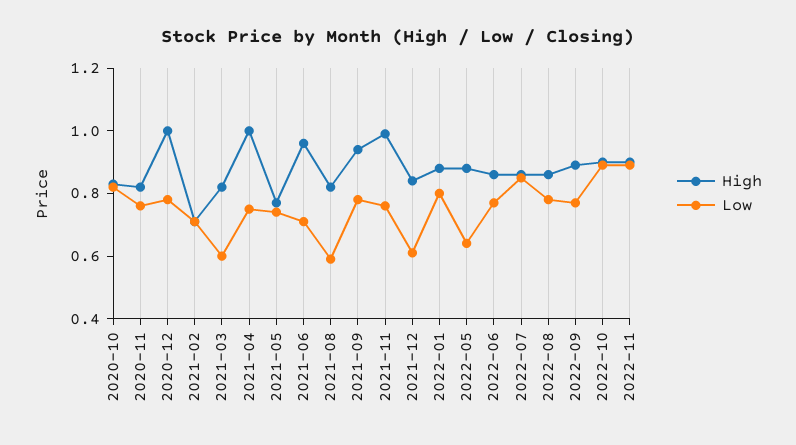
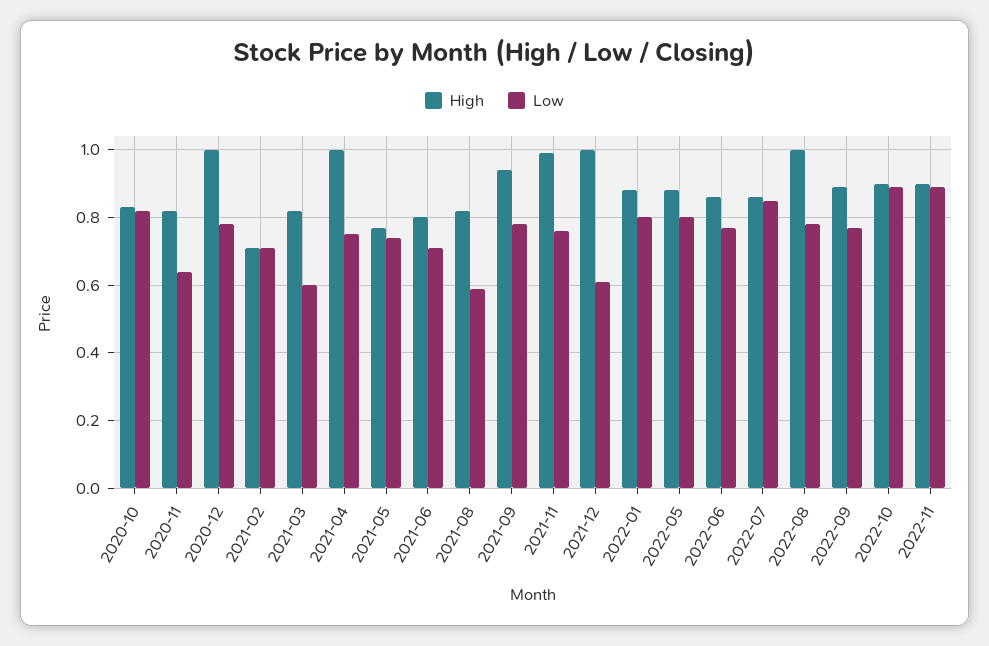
Low, 2020-11: 0.75 -> 0.65
High, 2021-06: 0.95 -> 0.8
High, 2021-12: 0.85 -> 1
Low, 2022-05: 0.65 -> 0.8
High, 2022-08: 0.85 -> 1

